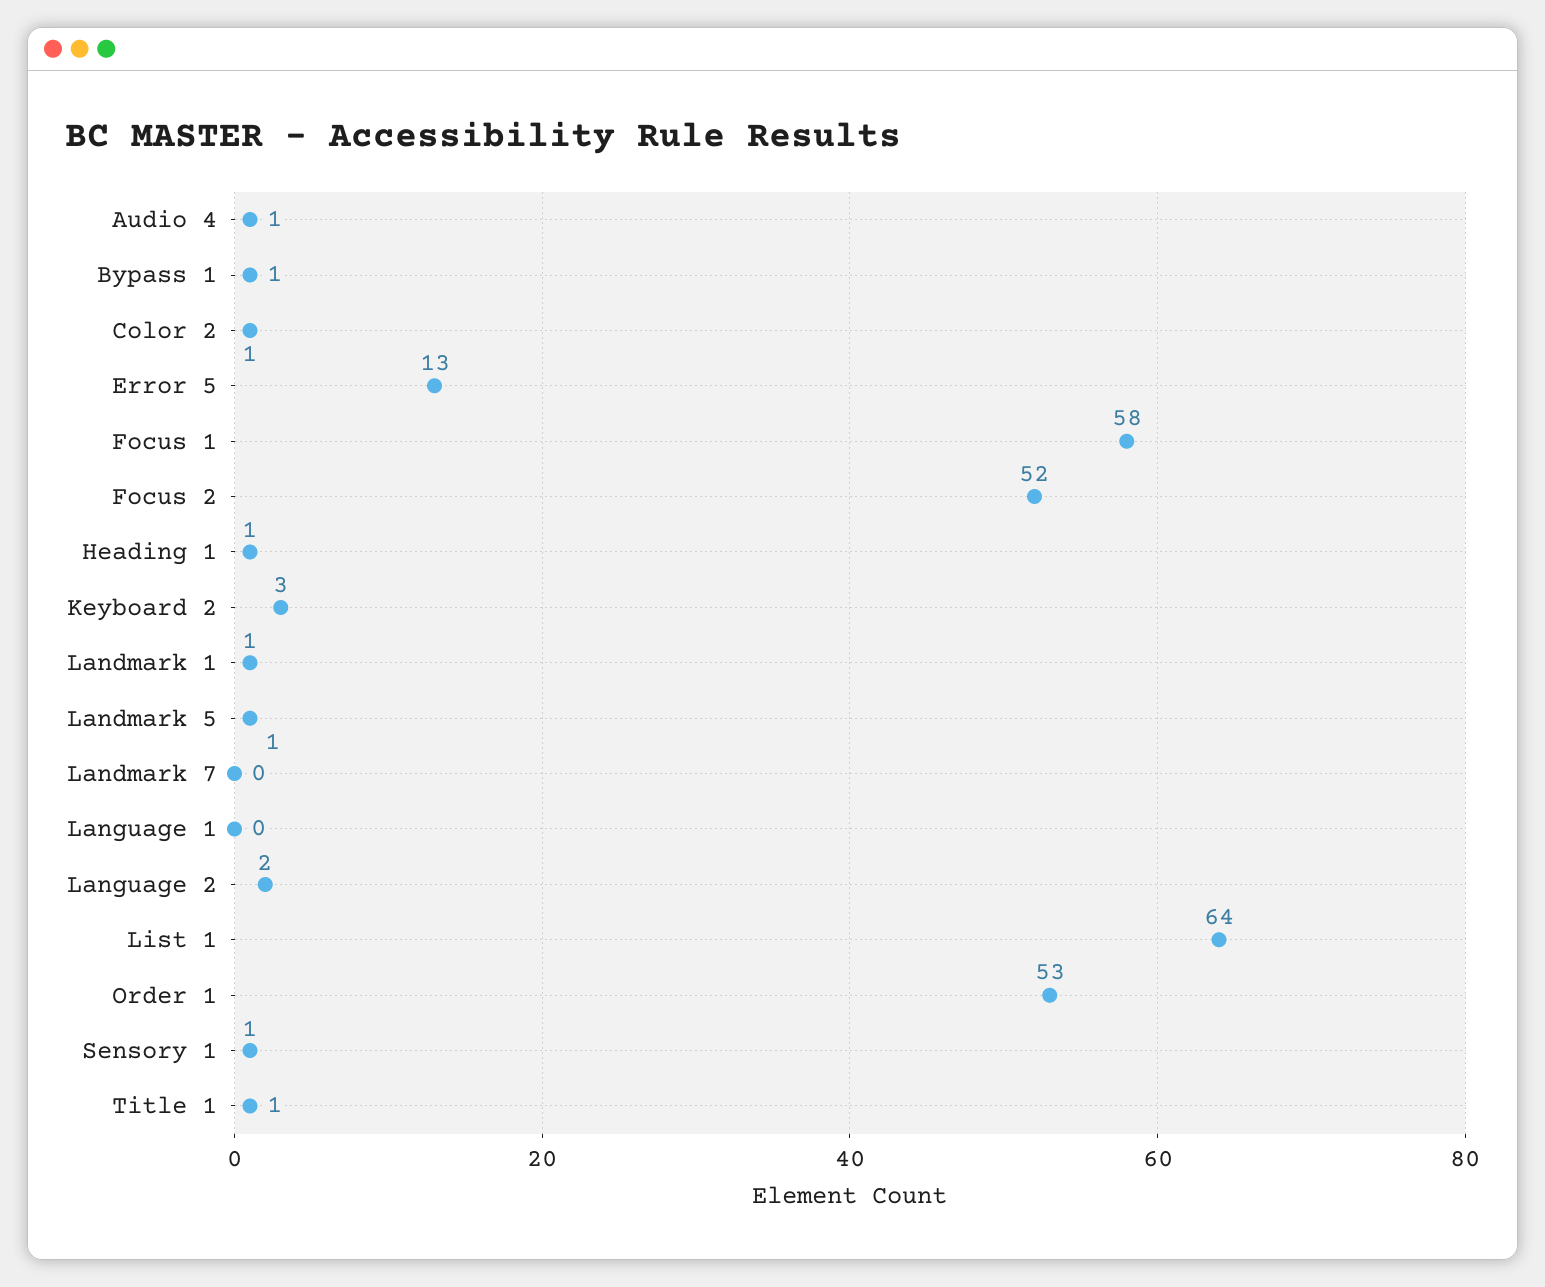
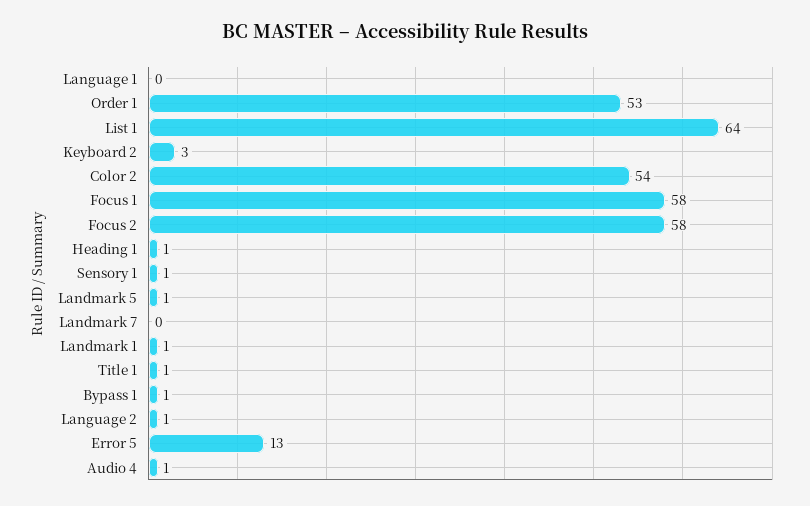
Color 2: 1 -> 54
Focus 2: 52 -> 58
Language 2: 2 -> 1

